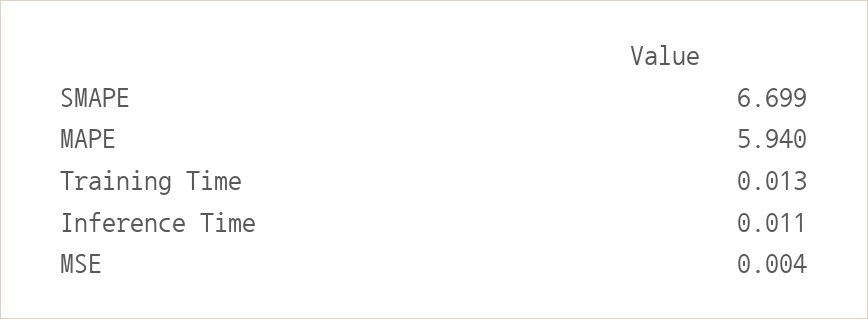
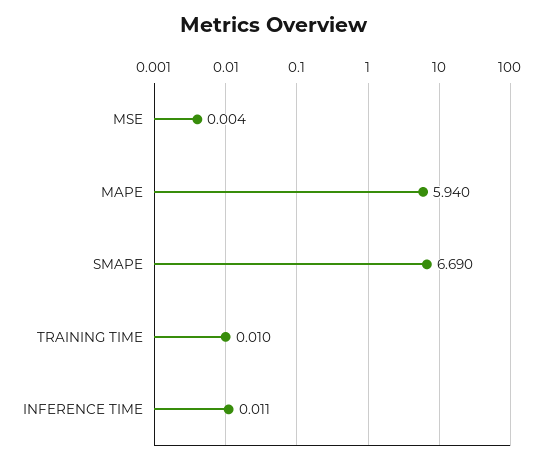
SMAPE: 6.699 -> 6.69
Training Time: 0.013 -> 0.01

